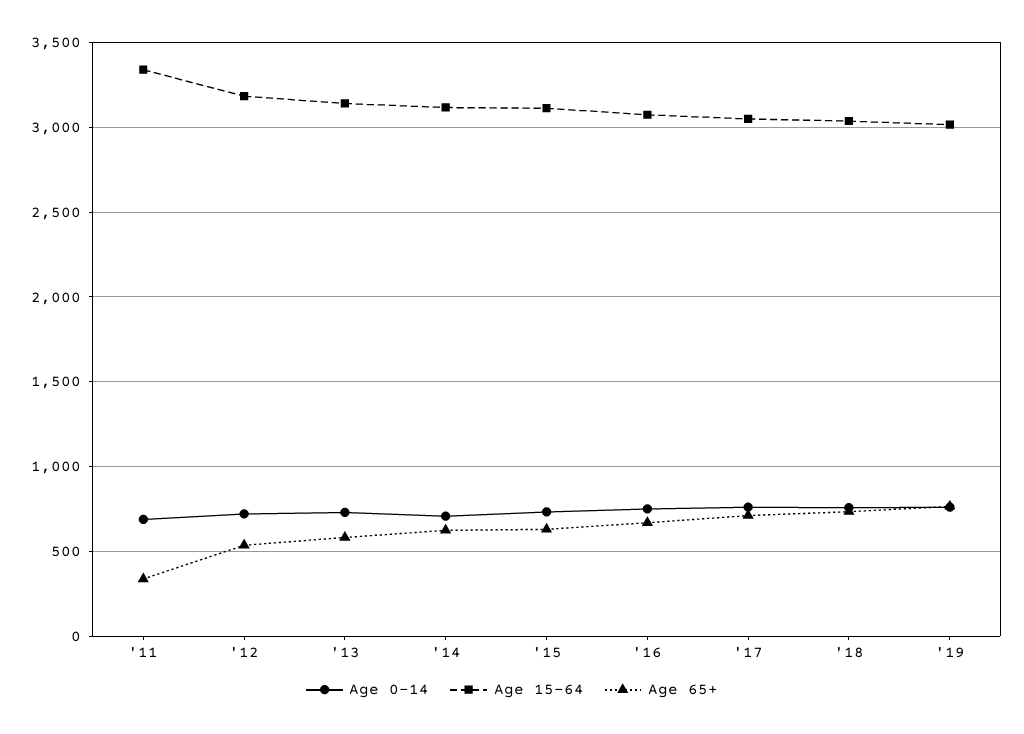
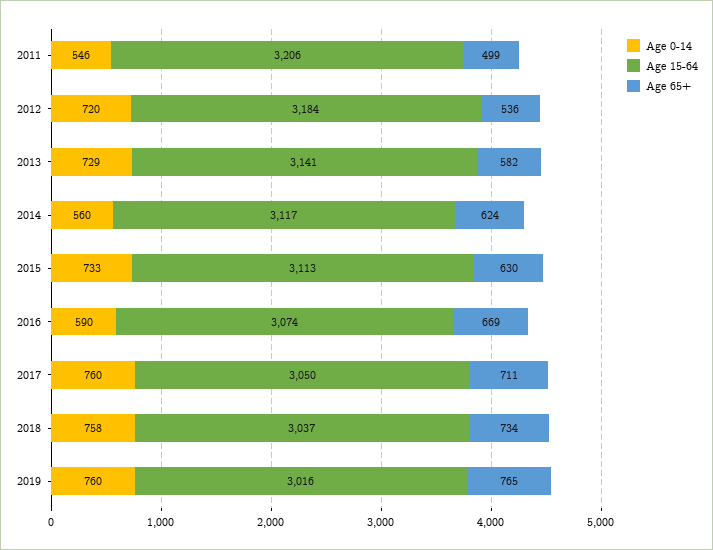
Age 0-14, '11: 700 -> 546
Age 15-64, '11: 3350 -> 3206
Age 65+, '11: 350 -> 499
Age 0-14, '14: 700 -> 560
Age 0-14, '16: 750 -> 590

